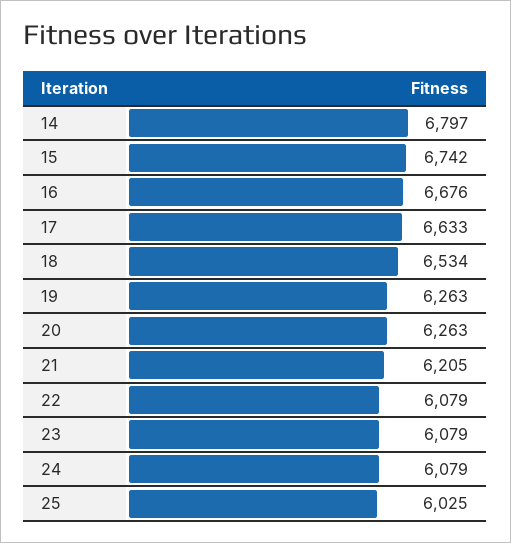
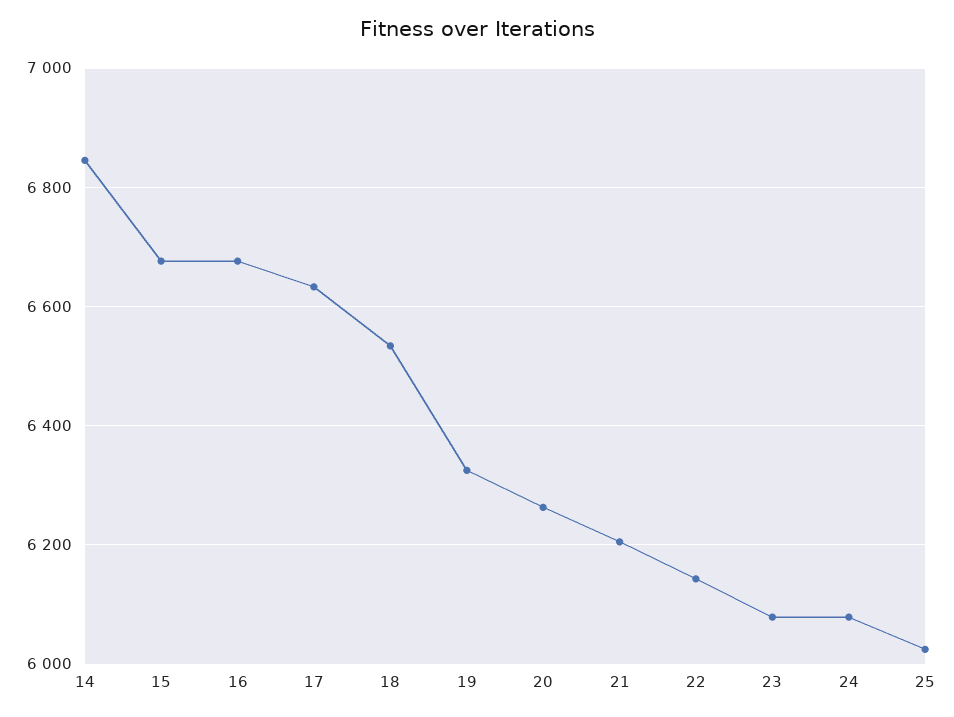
14: 6797 -> 6840
15: 6742 -> 6680
19: 6263 -> 6320
22: 6079 -> 6140

